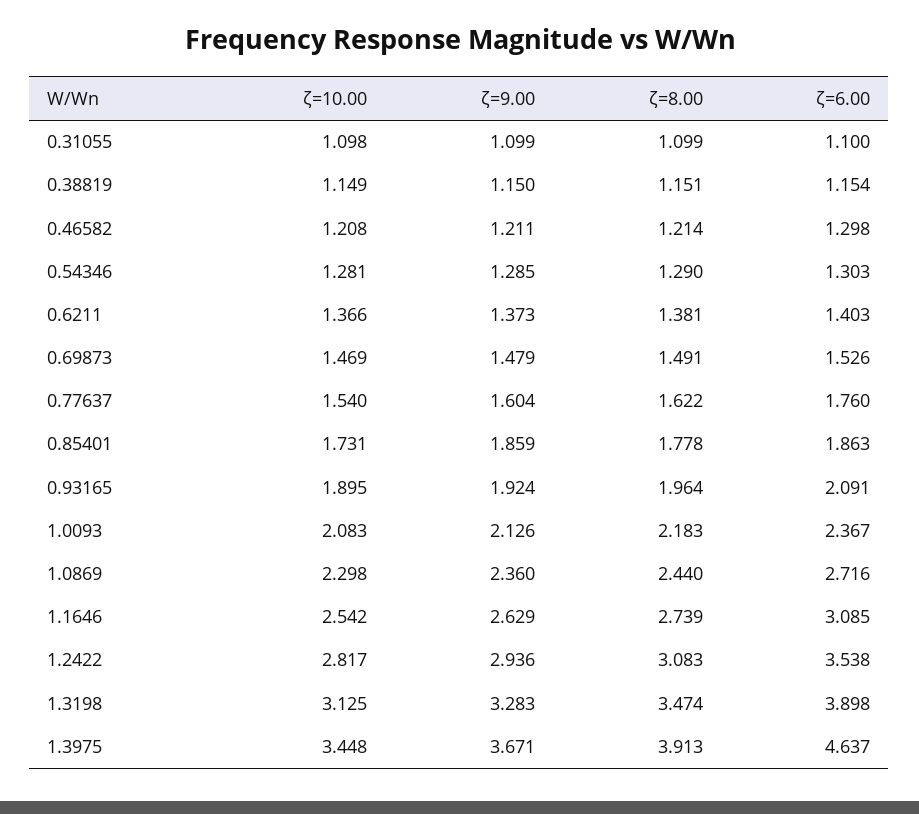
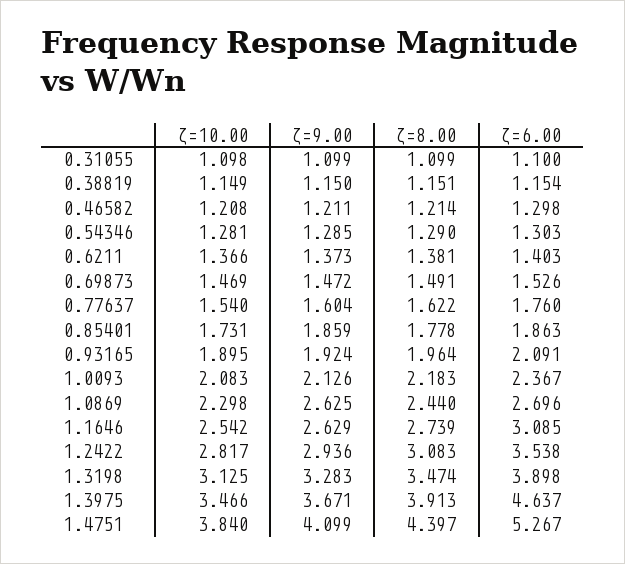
ζ=9.00, 0.69873: 1.479 -> 1.472
ζ=9.00, 1.0869: 2.36 -> 2.625
ζ=6.00, 1.0869: 2.716 -> 2.696
ζ=10.00, 1.3975: 3.448 -> 3.466
ζ=10.00, 1.4751: none -> 3.84
ζ=9.00, 1.4751: none -> 4.099
ζ=8.00, 1.4751: none -> 4.397
ζ=6.00, 1.4751: none -> 5.267

